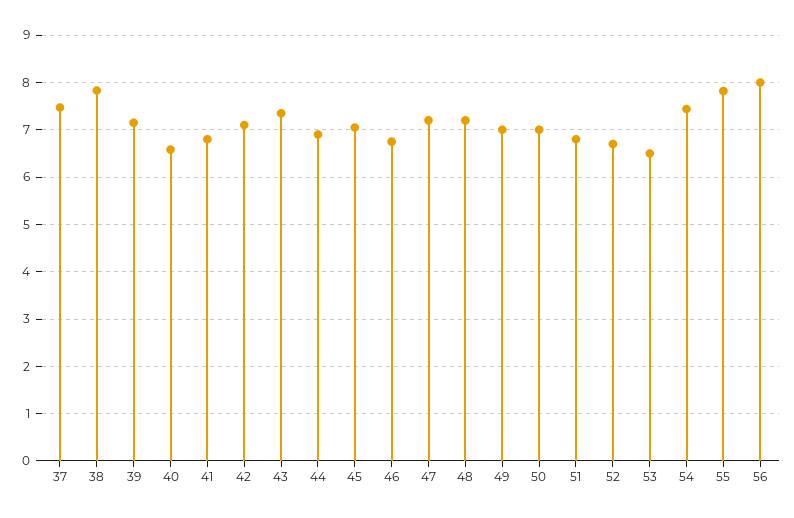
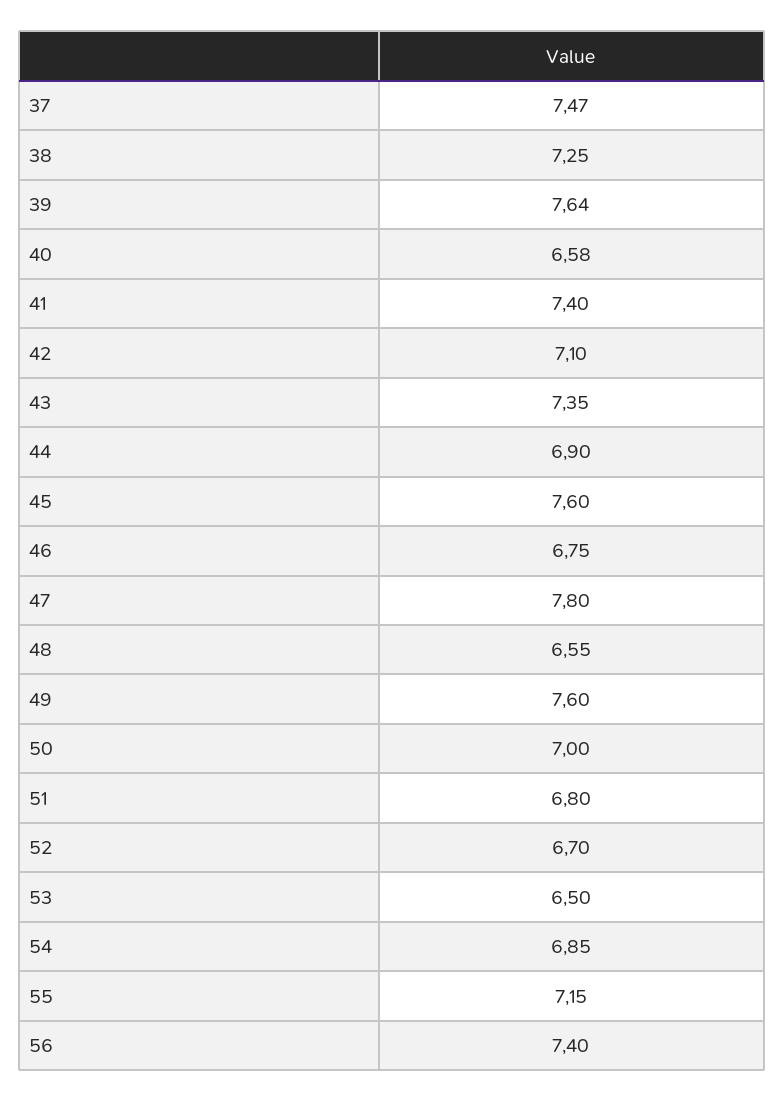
38: 7.8 -> 7.25
39: 7.2 -> 7.64
41: 6.8 -> 7.4
45: 7 -> 7.6
47: 7.2 -> 7.8
48: 7.2 -> 6.55
49: 7 -> 7.6
54: 7.4 -> 6.85
55: 7.8 -> 7.15
56: 8 -> 7.4

